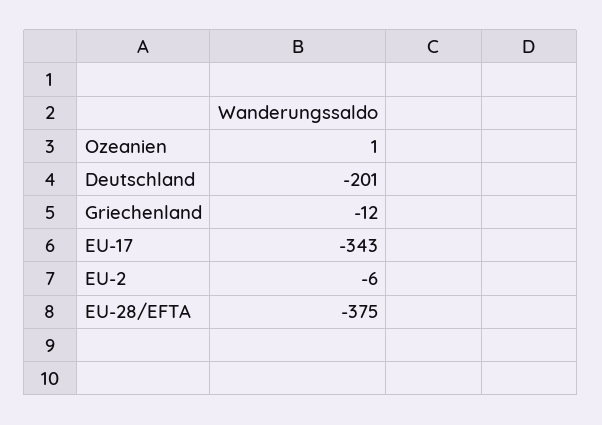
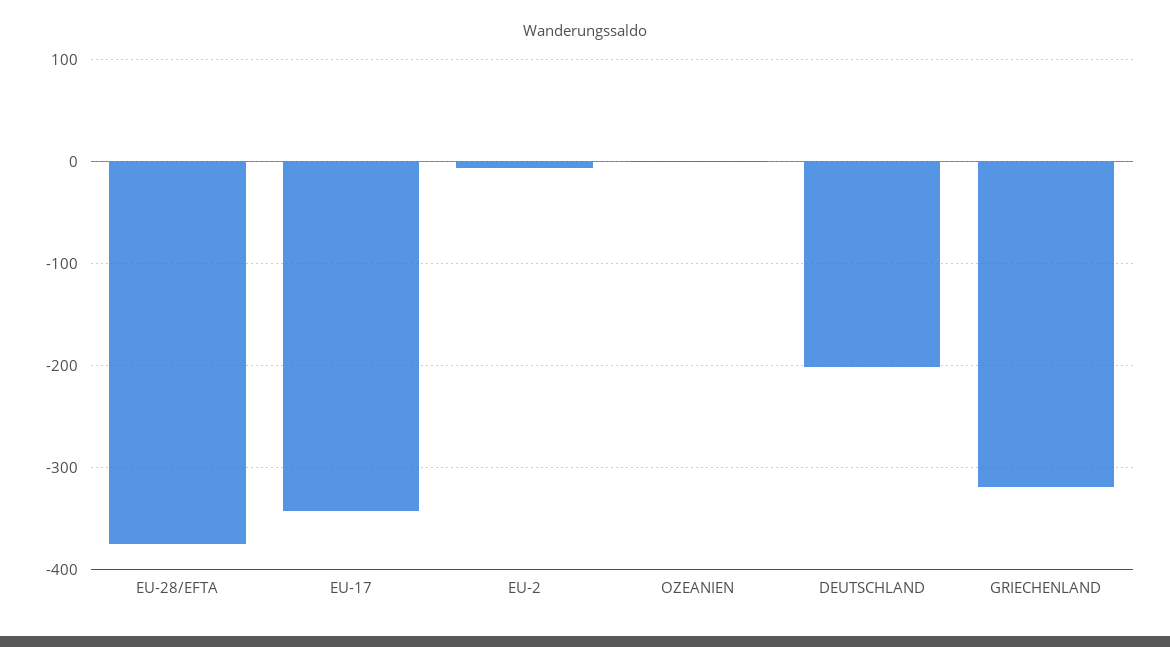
Griechenland: -12 -> -320

